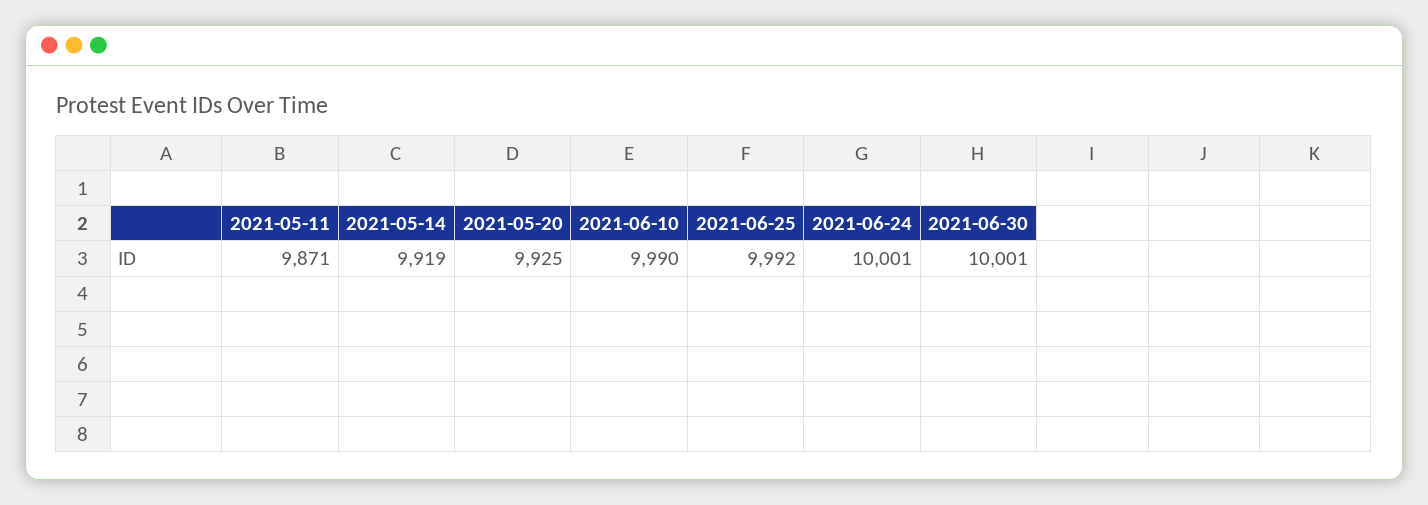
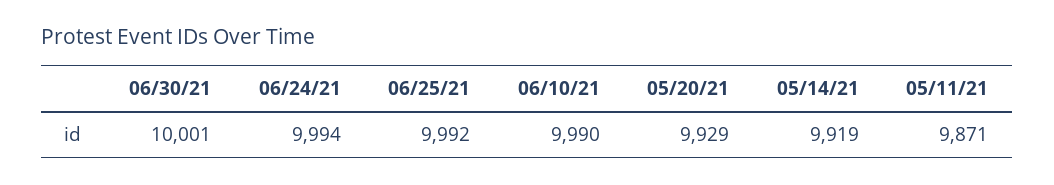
2021-05-20: 9925 -> 9929
2021-06-24: 10001 -> 9994

